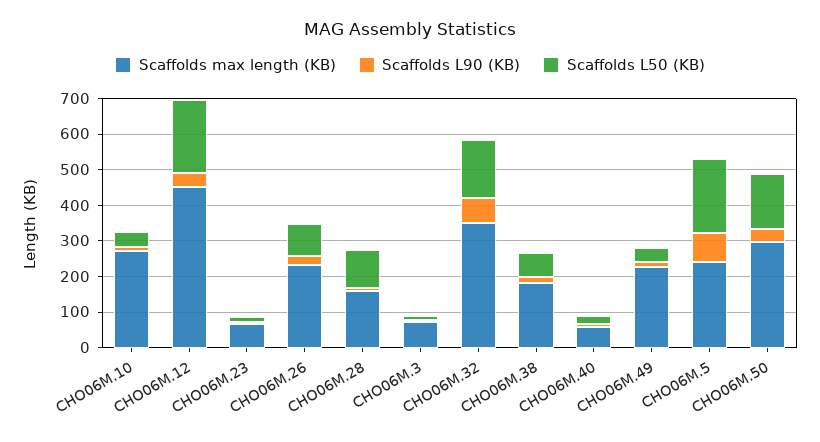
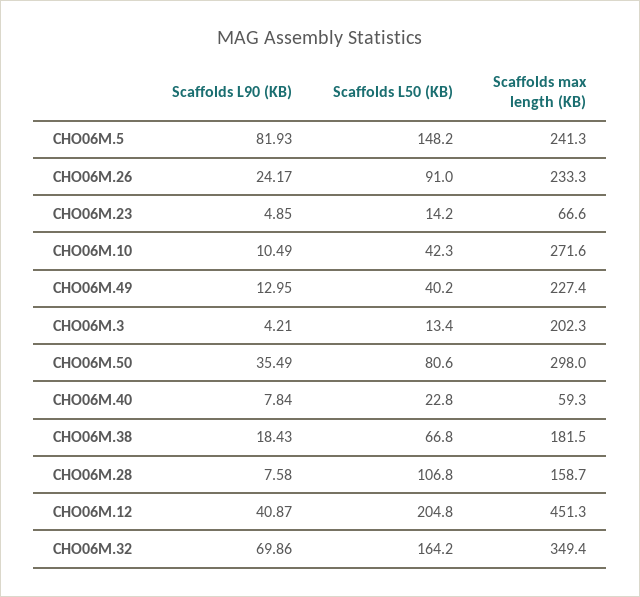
Scaffolds max length (KB), CHO06M.3: 75 -> 202.3
Scaffolds L50 (KB), CHO06M.5: 200 -> 148.2
Scaffolds L50 (KB), CHO06M.50: 150 -> 80.6

